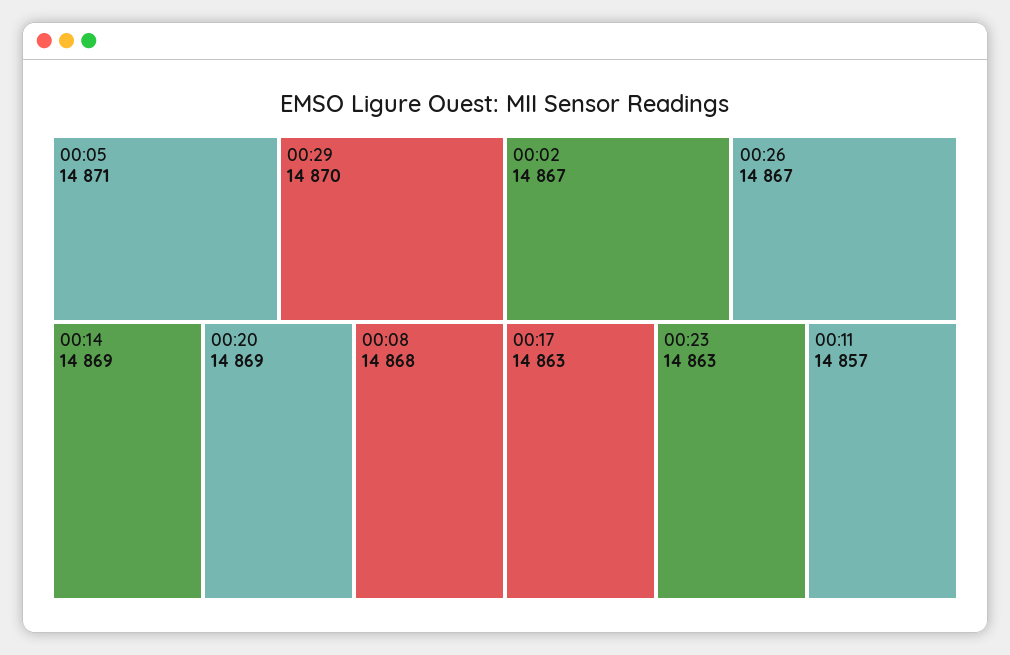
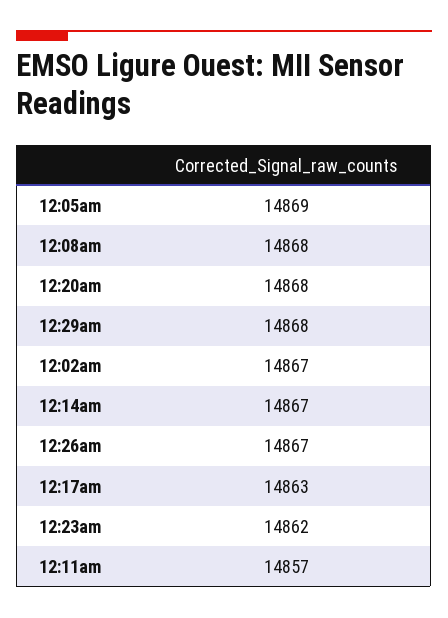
00:05: 14871 -> 14869
00:29: 14870 -> 14868
00:14: 14869 -> 14867
00:20: 14869 -> 14868
00:23: 14863 -> 14862

